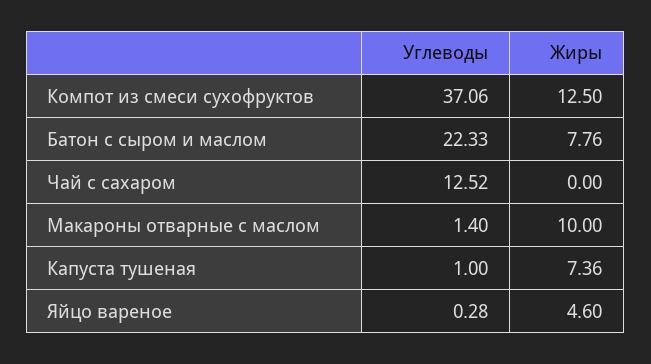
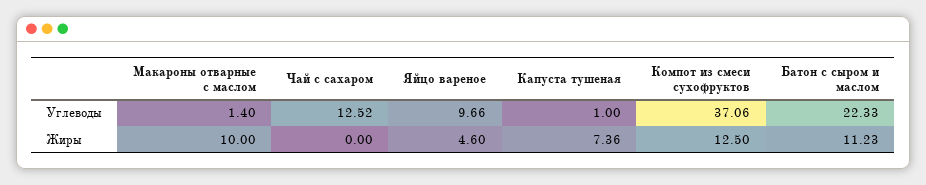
Жиры, Батон с сыром и маслом: 7.76 -> 11.23
Углеводы, Яйцо вареное: 0.28 -> 9.66

